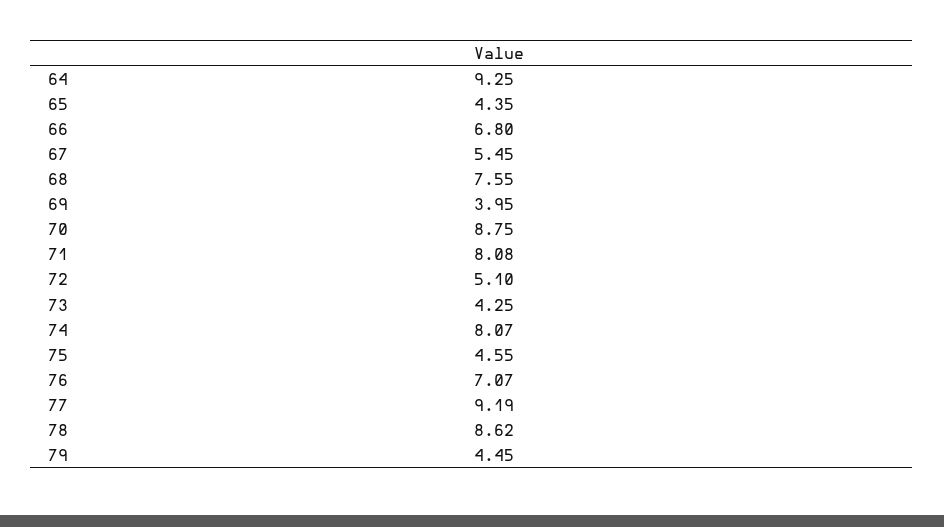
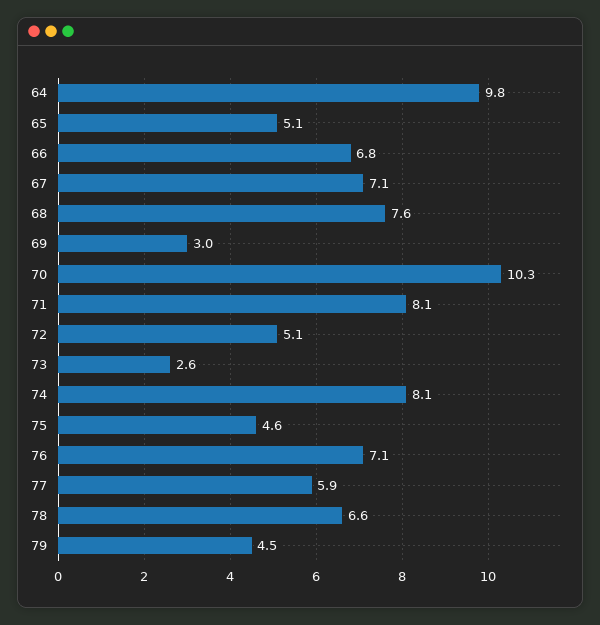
64: 9.25 -> 9.8
65: 4.35 -> 5.1
67: 5.45 -> 7.1
69: 3.95 -> 3
70: 8.75 -> 10.3
73: 4.25 -> 2.6
77: 9.19 -> 5.9
78: 8.62 -> 6.6

